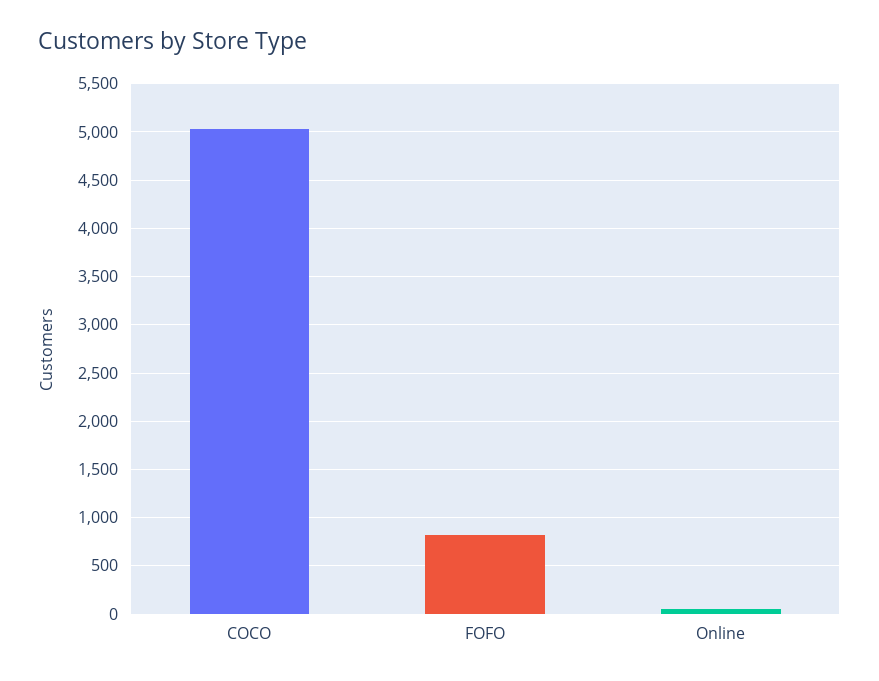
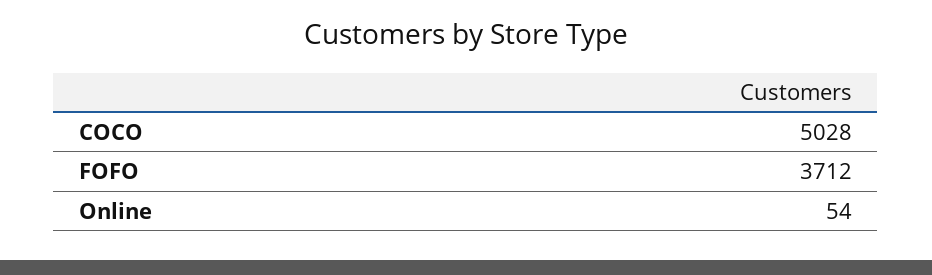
FOFO: 800 -> 3712

